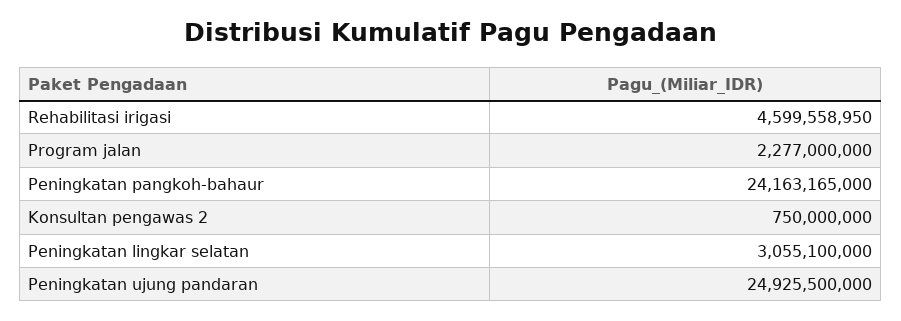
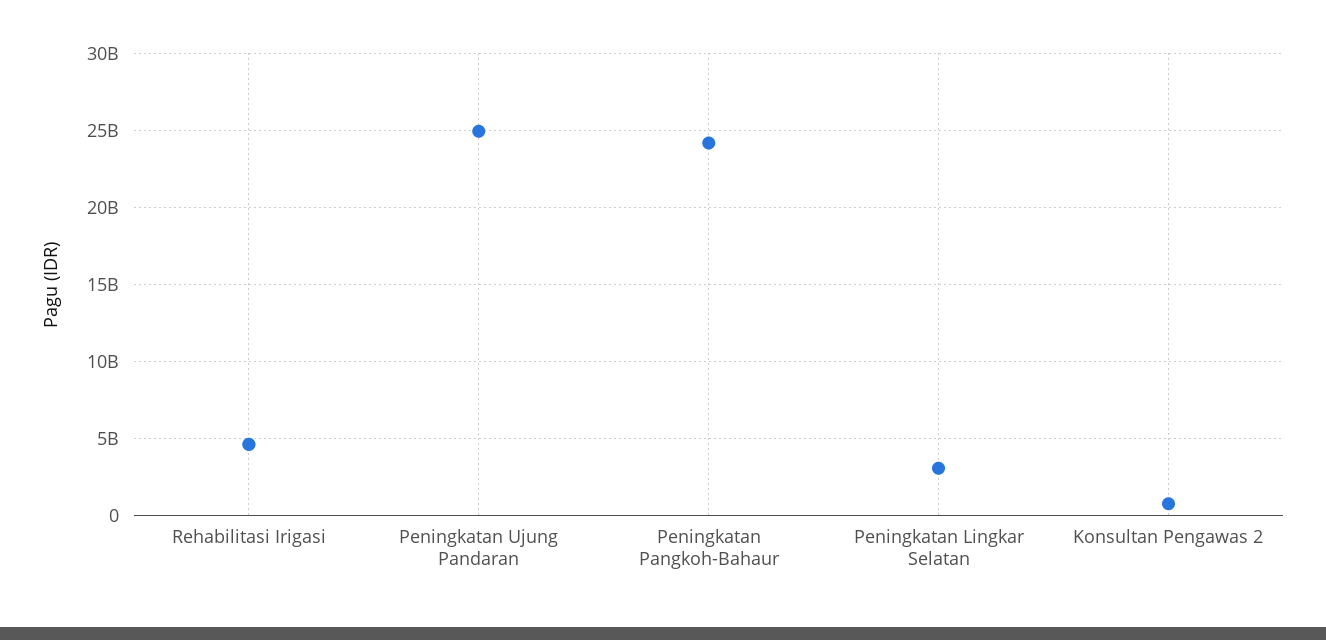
Program jalan: 2277000000 -> none

